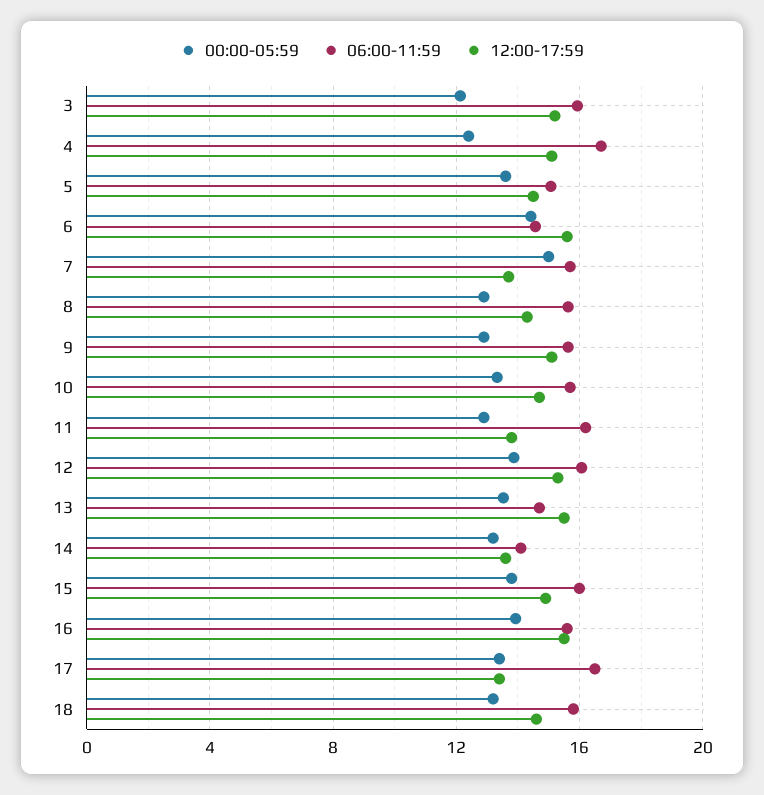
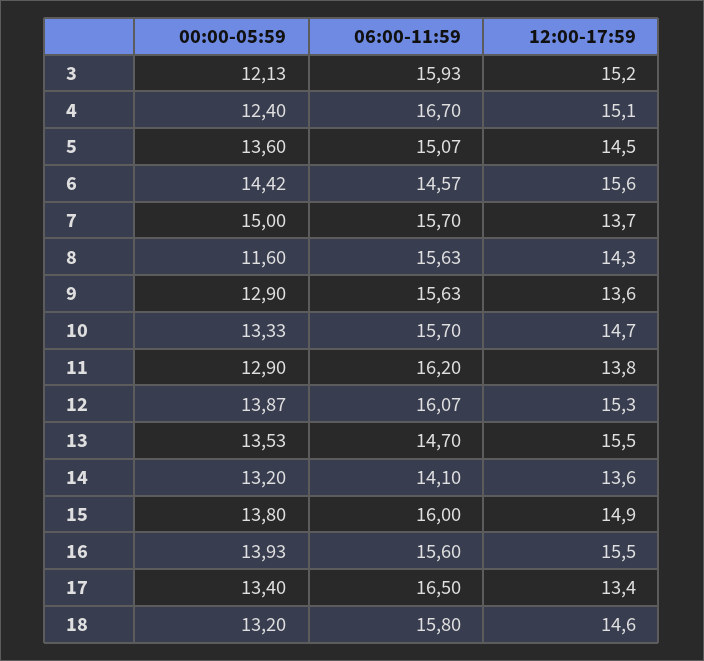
00:00-05:59, 8: 13 -> 11.6
12:00-17:59, 9: 15 -> 13.6

